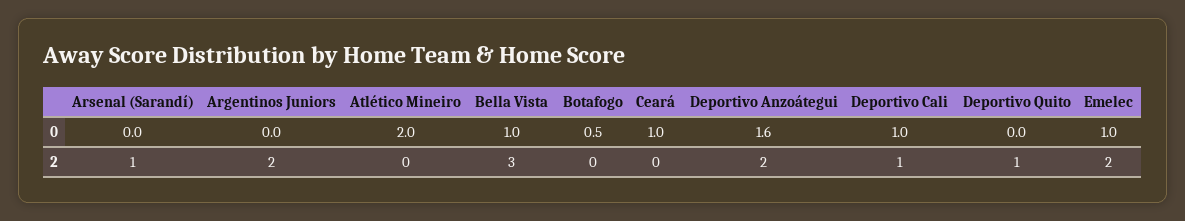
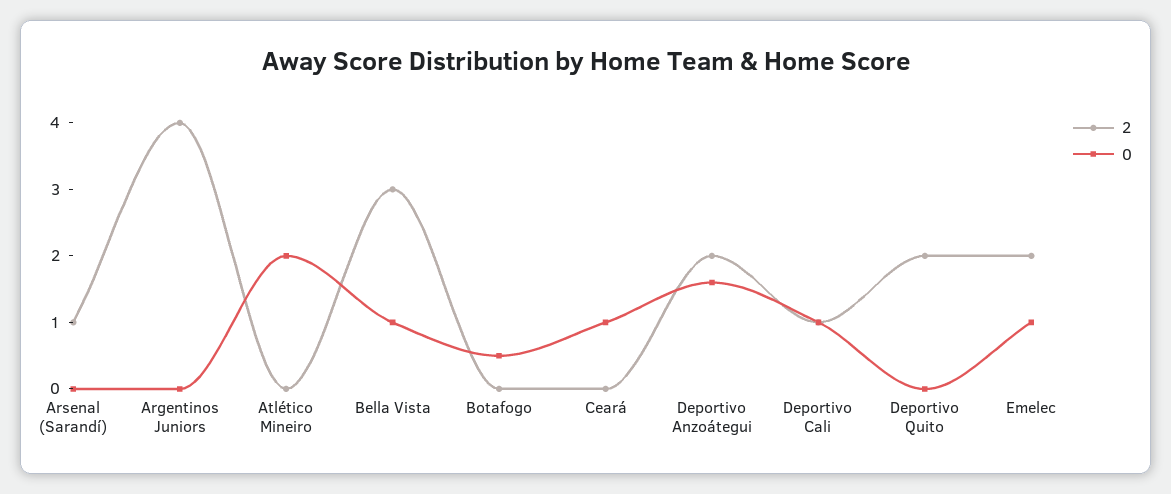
2, Argentinos Juniors: 2 -> 4
2, Deportivo Quito: 1 -> 2

